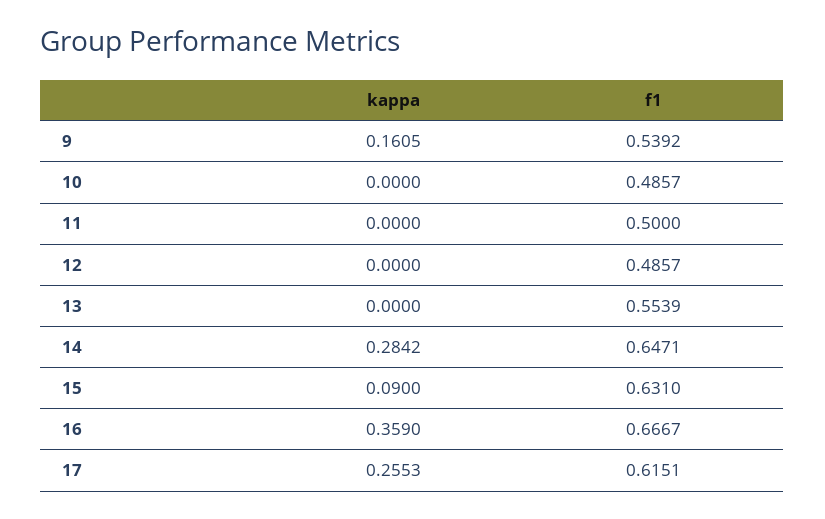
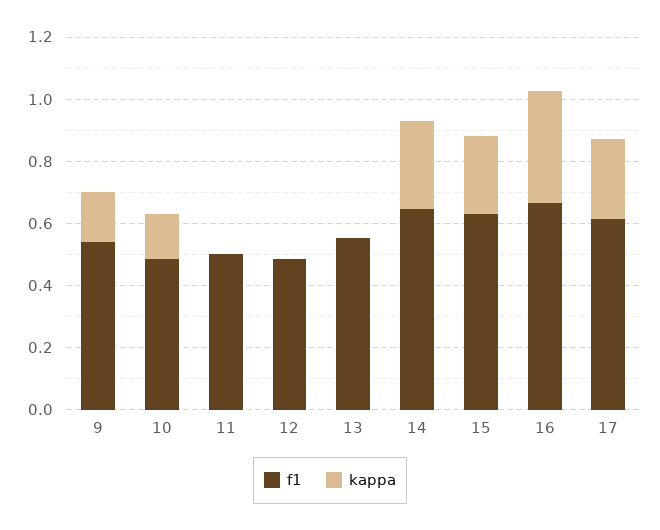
kappa, 10: 0 -> 0.15
kappa, 15: 0.09 -> 0.25

